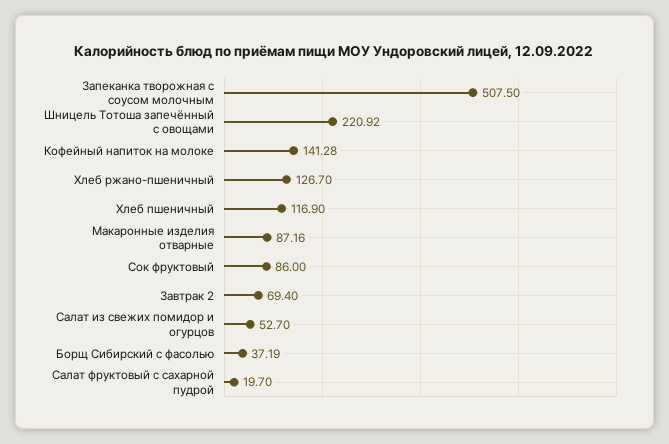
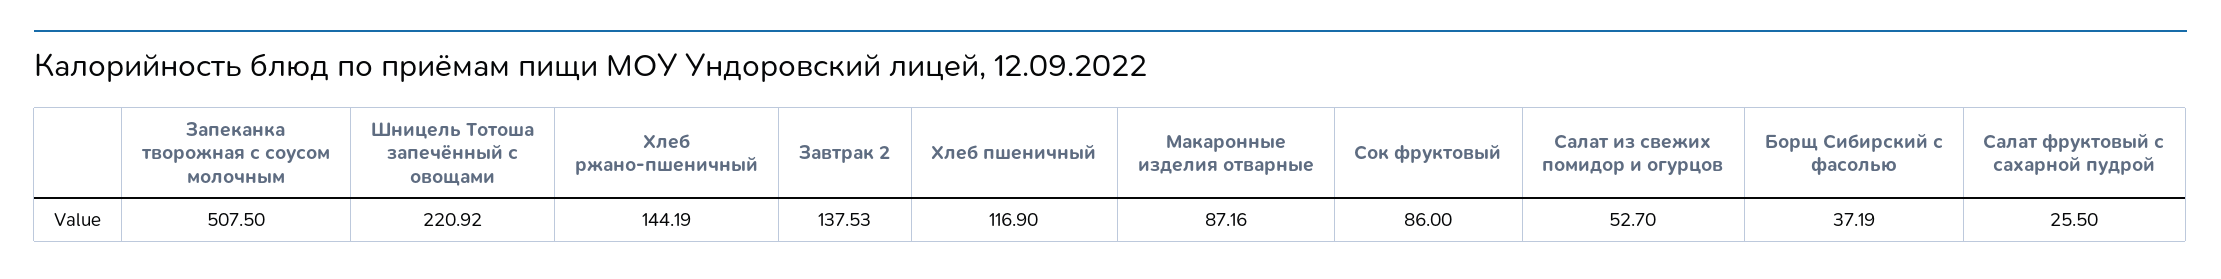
Кофейный напиток на молоке: 141.28 -> none
Хлеб ржано-пшеничный: 126.7 -> 144.19
Завтрак 2: 69.4 -> 137.53
Салат фруктовый с сахарной пудрой: 19.7 -> 25.5

